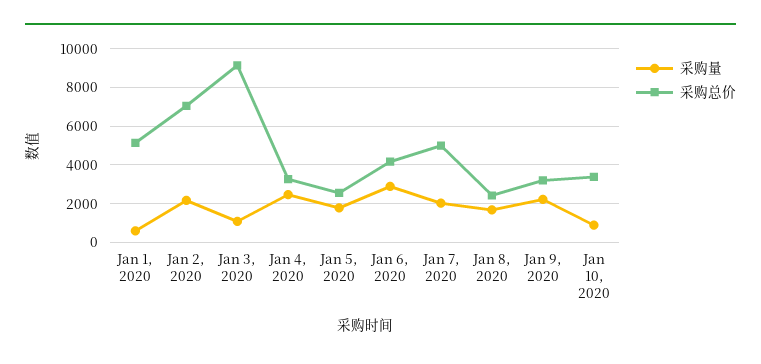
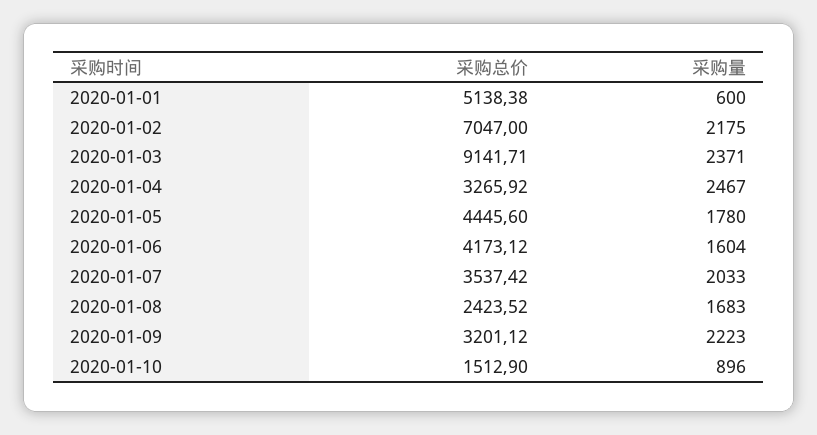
采购量, Jan 3, 2020: 1000 -> 2371
采购总价, Jan 5, 2020: 2500 -> 4445.6
采购量, Jan 6, 2020: 3000 -> 1604
采购总价, Jan 7, 2020: 5000 -> 3537.42
采购总价, Jan 10, 2020: 3500 -> 1512.9

